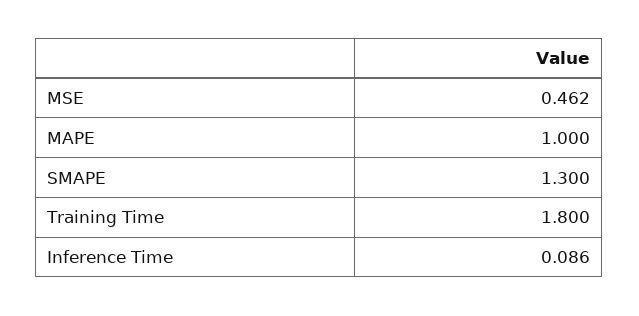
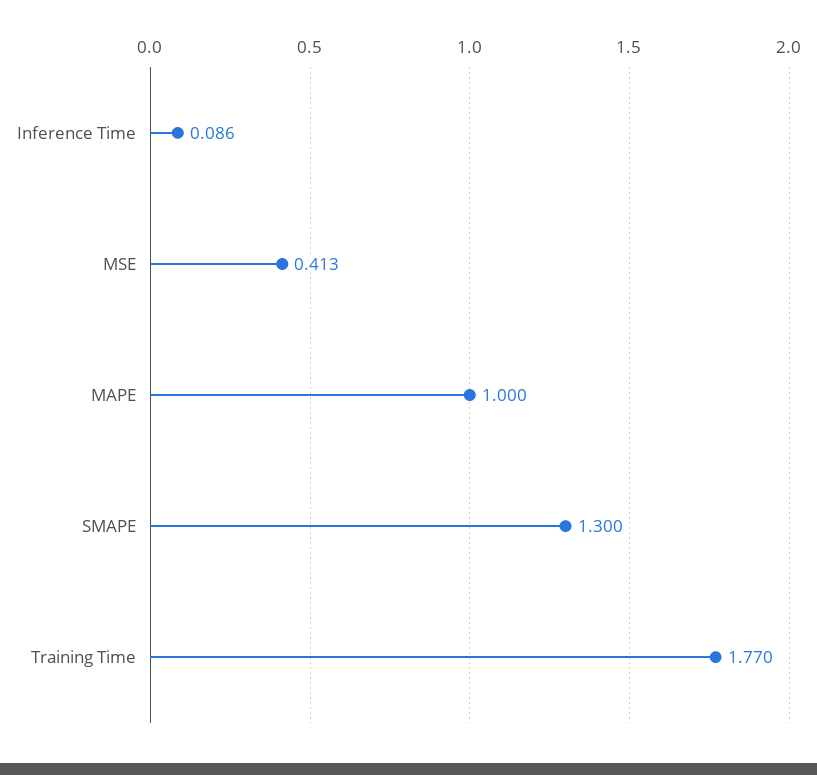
MSE: 0.462 -> 0.413
Training Time: 1.8 -> 1.77

